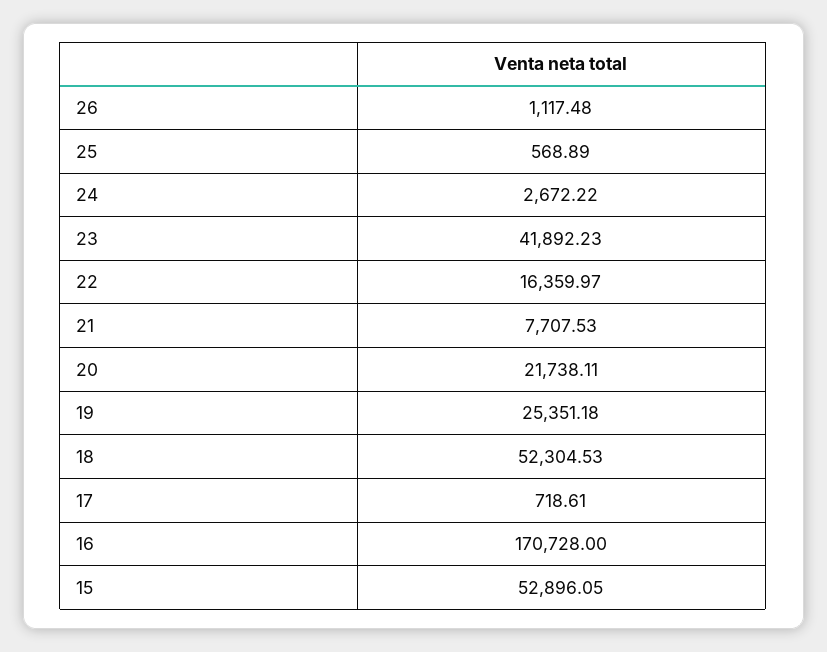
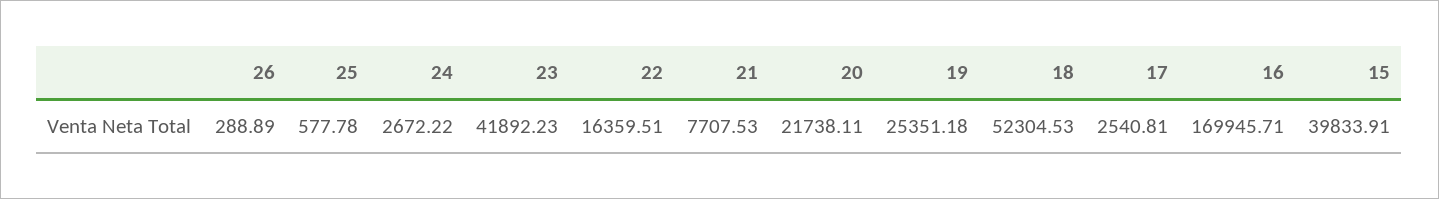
26: 1117.48 -> 288.89
25: 568.89 -> 577.78
22: 16359.97 -> 16359.51
17: 718.61 -> 2540.81
16: 170728 -> 169945.71
15: 52896.05 -> 39833.91

